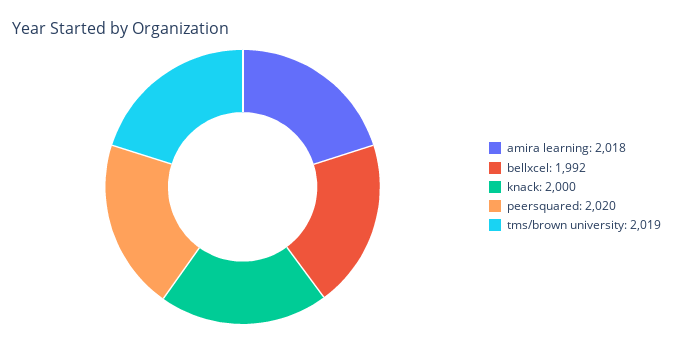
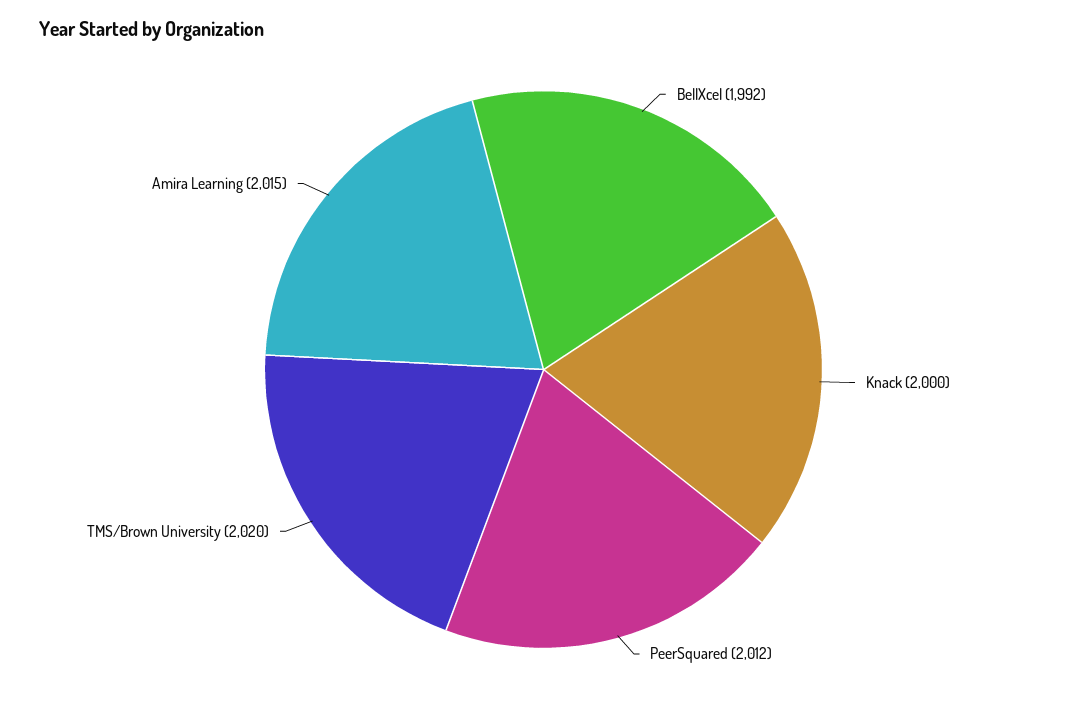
amira learning: 2018 -> 2015
peersquared: 2020 -> 2012
tms/brown university: 2019 -> 2020

